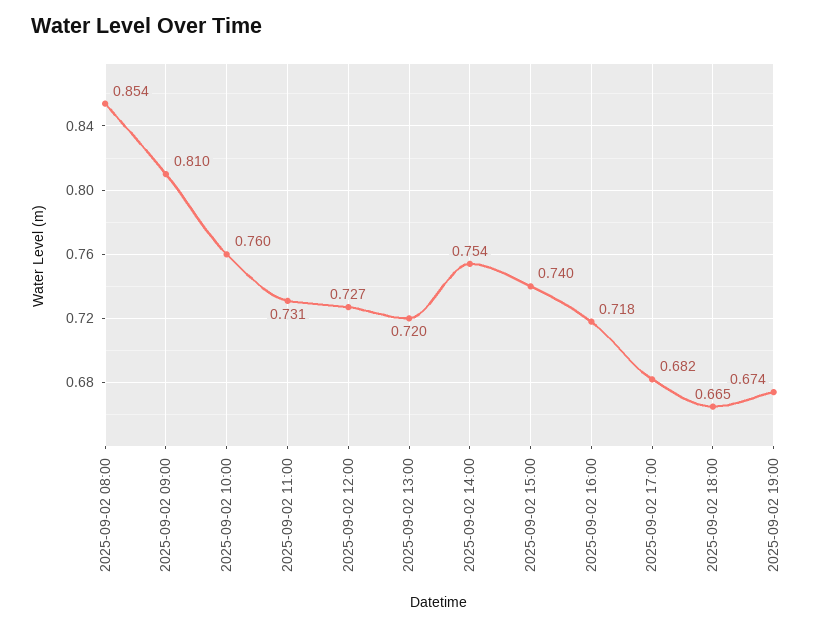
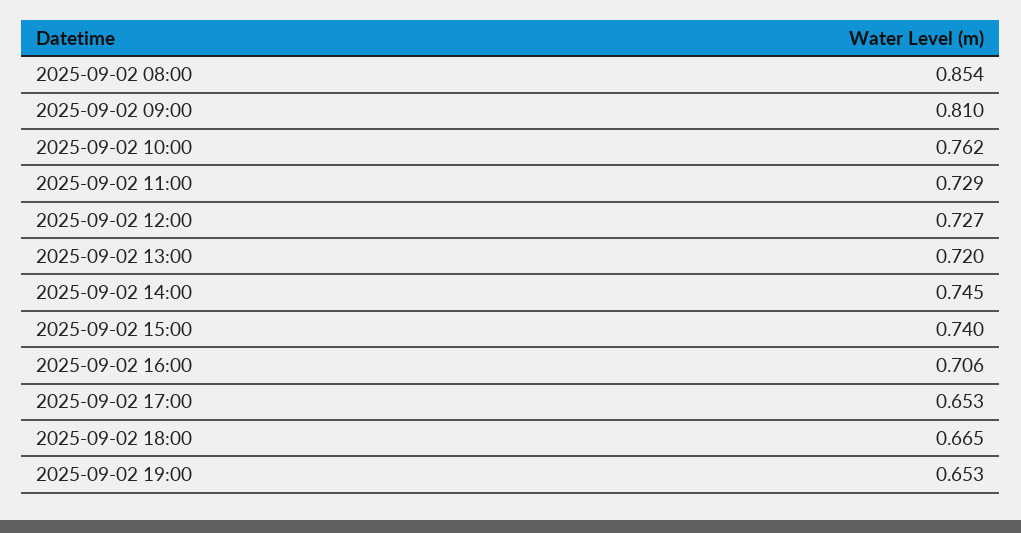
2025-09-02 10:00: 0.76 -> 0.762
2025-09-02 11:00: 0.731 -> 0.729
2025-09-02 14:00: 0.754 -> 0.745
2025-09-02 16:00: 0.718 -> 0.706
2025-09-02 17:00: 0.682 -> 0.653
2025-09-02 19:00: 0.674 -> 0.653

